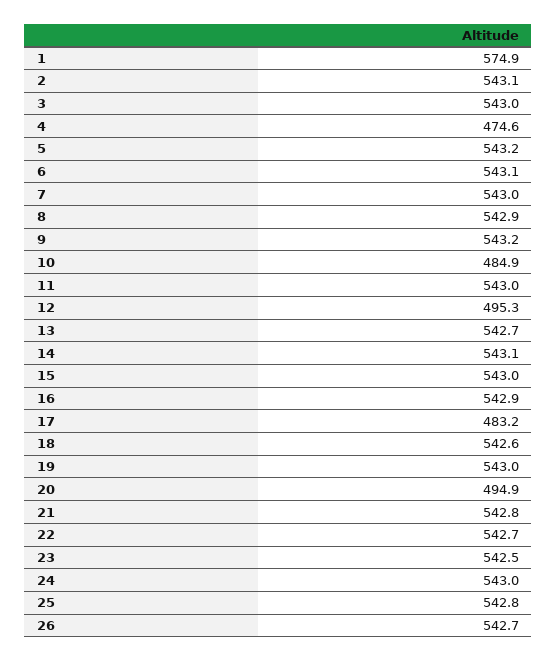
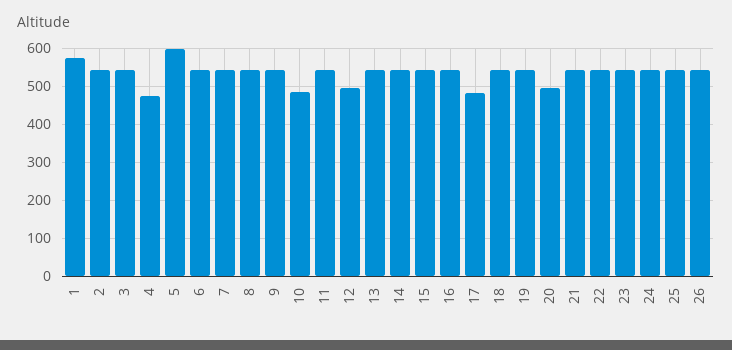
5: 543.2 -> 600

